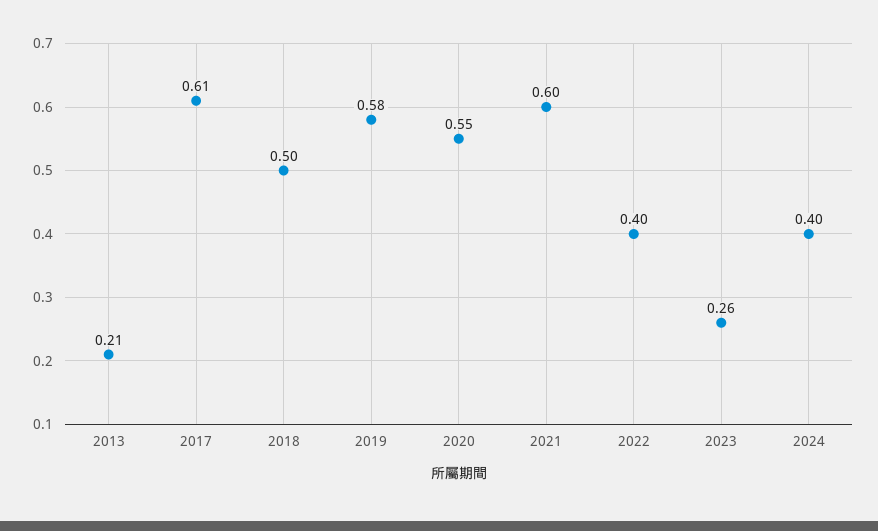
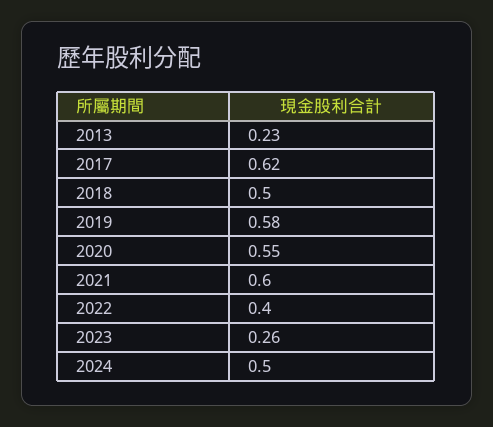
2013: 0.21 -> 0.23
2017: 0.61 -> 0.62
2024: 0.4 -> 0.5

